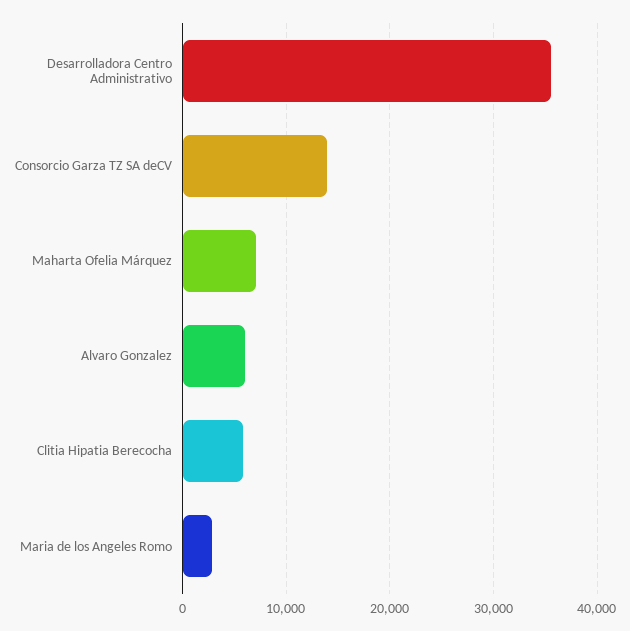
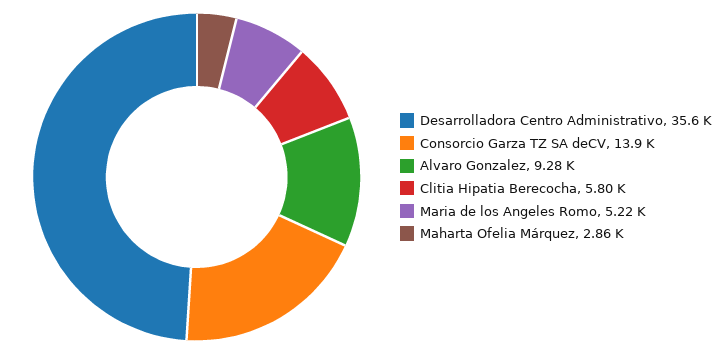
Maharta Ofelia Márquez: 7000 -> 2860
Alvaro Gonzalez: 6000 -> 9280
Maria de los Angeles Romo: 3000 -> 5220

